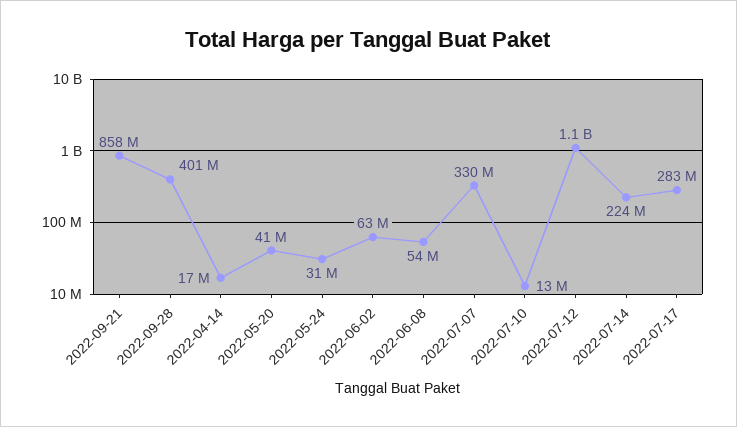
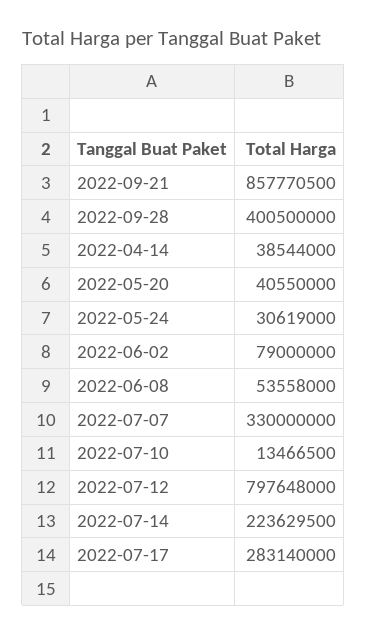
2022-04-14: 17000000 -> 38544000
2022-06-02: 63000000 -> 79000000
2022-07-12: 1100000000 -> 797648000

